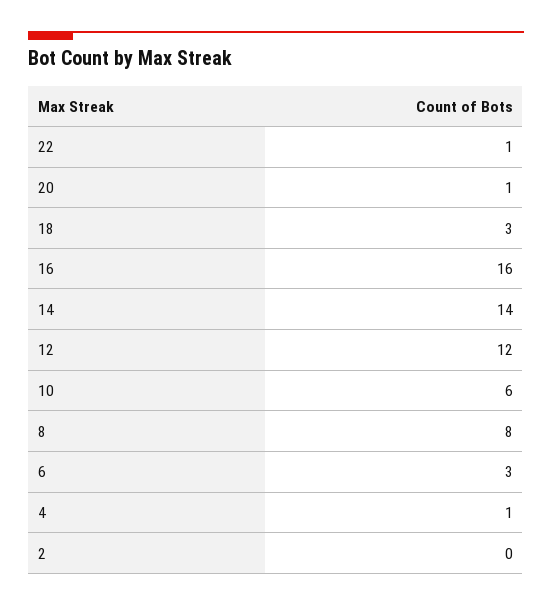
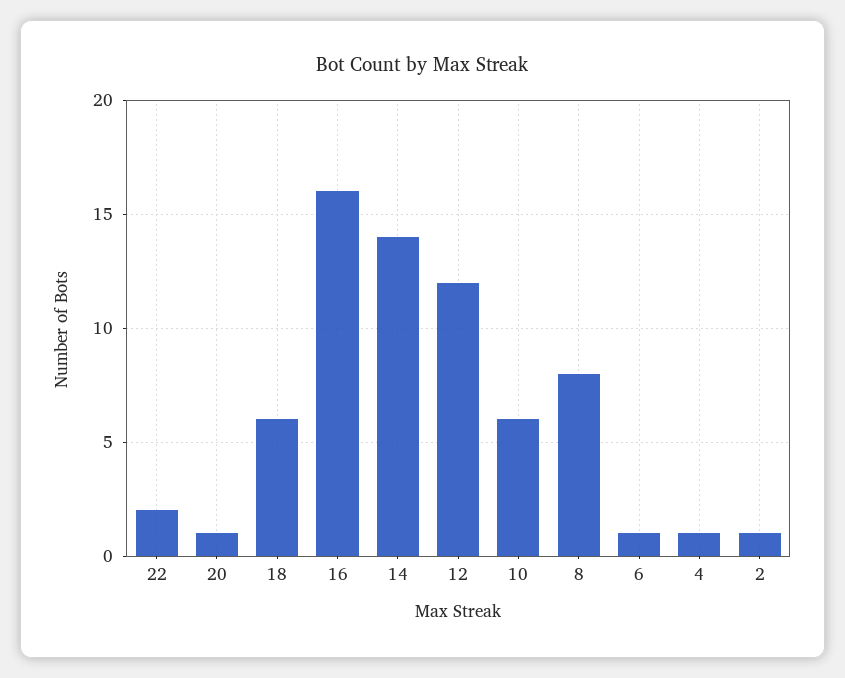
22: 1 -> 2
18: 3 -> 6
6: 3 -> 1
2: 0 -> 1

